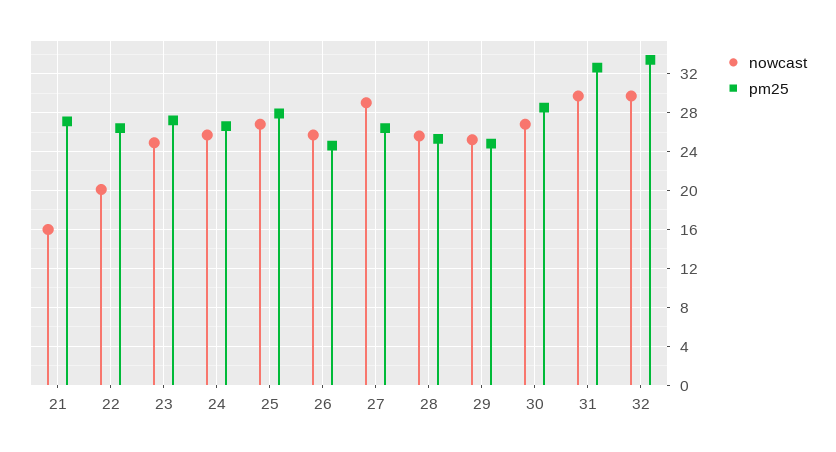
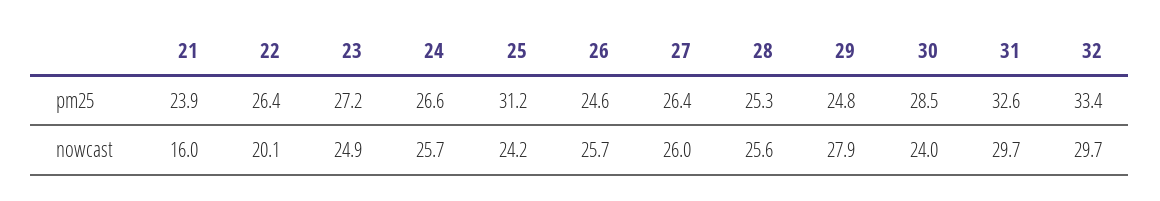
pm25, 21: 27 -> 23.9
nowcast, 25: 27 -> 24.2
pm25, 25: 28 -> 31.2
nowcast, 27: 29 -> 26
nowcast, 29: 25 -> 27.9
nowcast, 30: 27 -> 24

